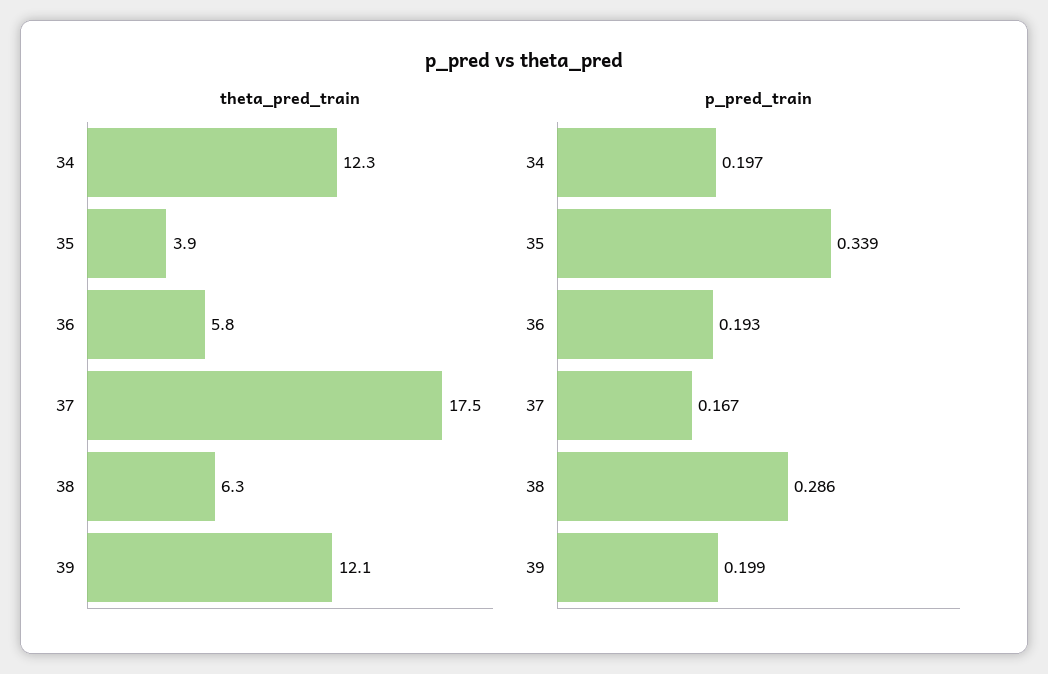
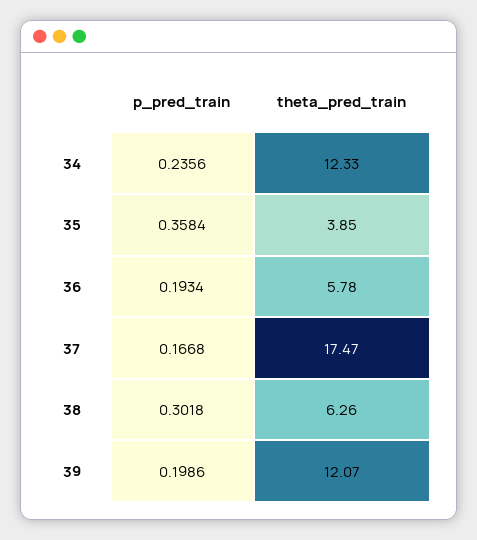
p_pred_train, 34: 0.197 -> 0.2356
p_pred_train, 35: 0.339 -> 0.3584
p_pred_train, 38: 0.286 -> 0.3018

